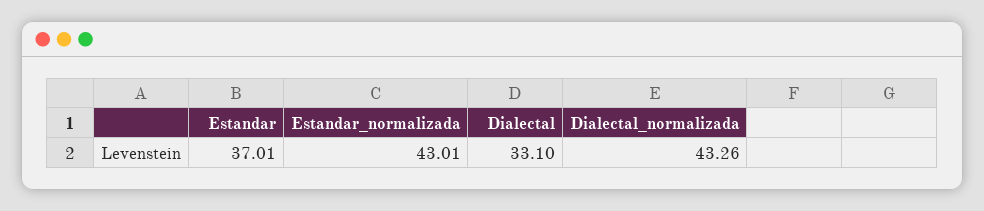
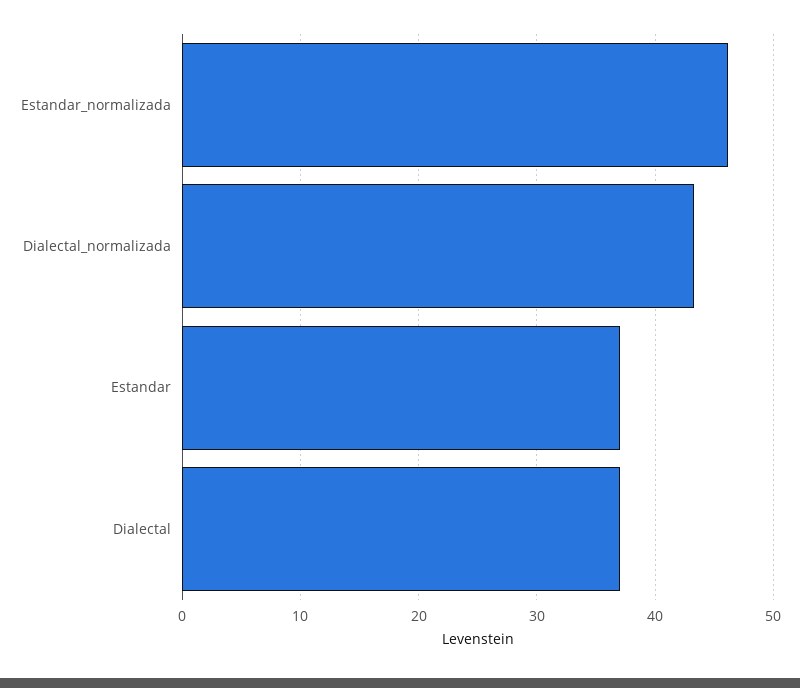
Estandar_normalizada: 43.01 -> 46
Dialectal: 33.1 -> 37

